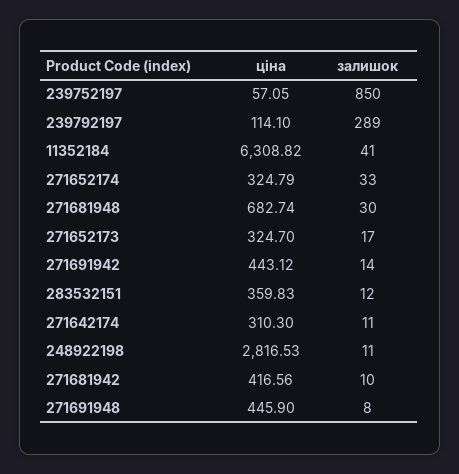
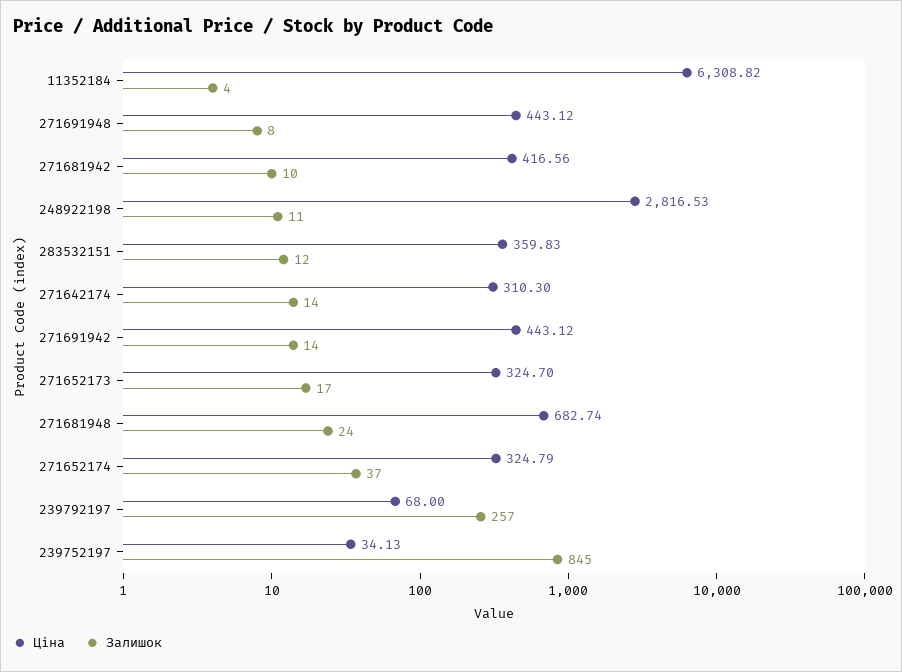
ціна, 239752197: 57.05 -> 34.13
залишок, 239752197: 850 -> 845
ціна, 239792197: 114.1 -> 68
залишок, 239792197: 289 -> 257
залишок, 11352184: 41 -> 4
залишок, 271652174: 33 -> 37
залишок, 271681948: 30 -> 24
залишок, 271642174: 11 -> 14
ціна, 271691948: 445.9 -> 443.12

